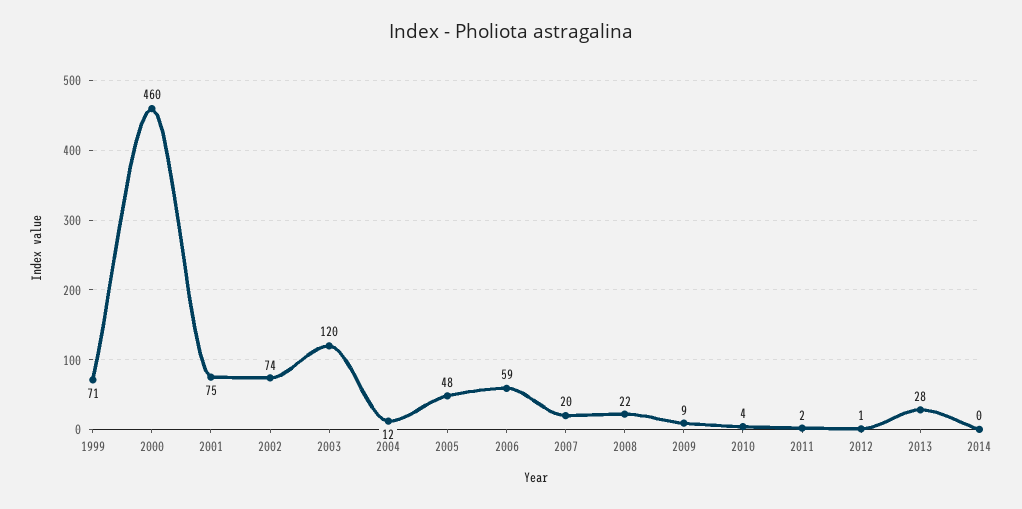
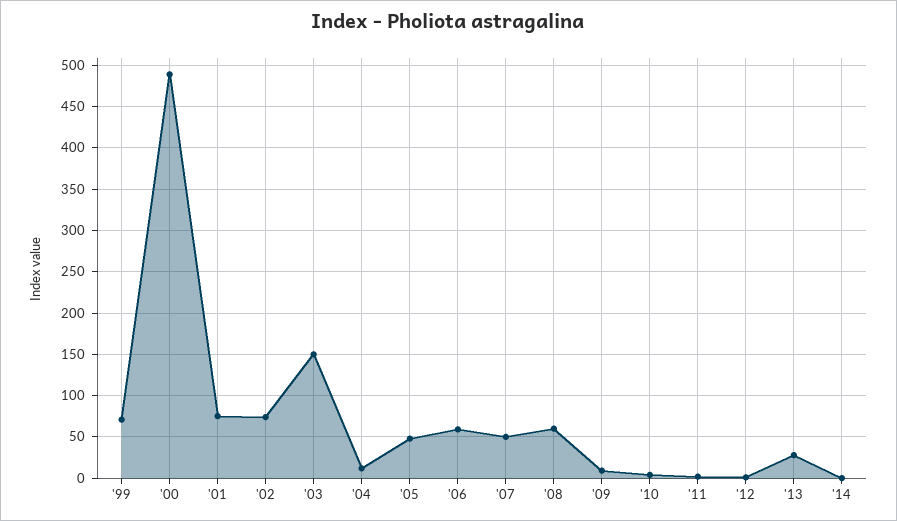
2000: 460 -> 490
2003: 120 -> 150
2007: 20 -> 50
2008: 22 -> 60

